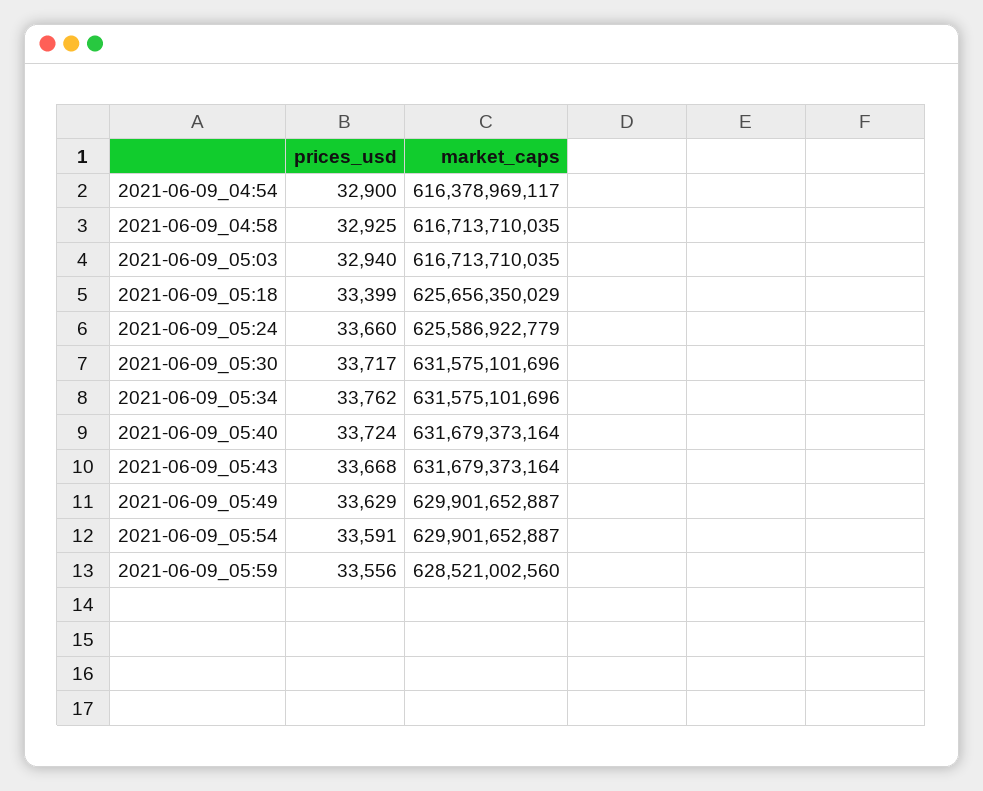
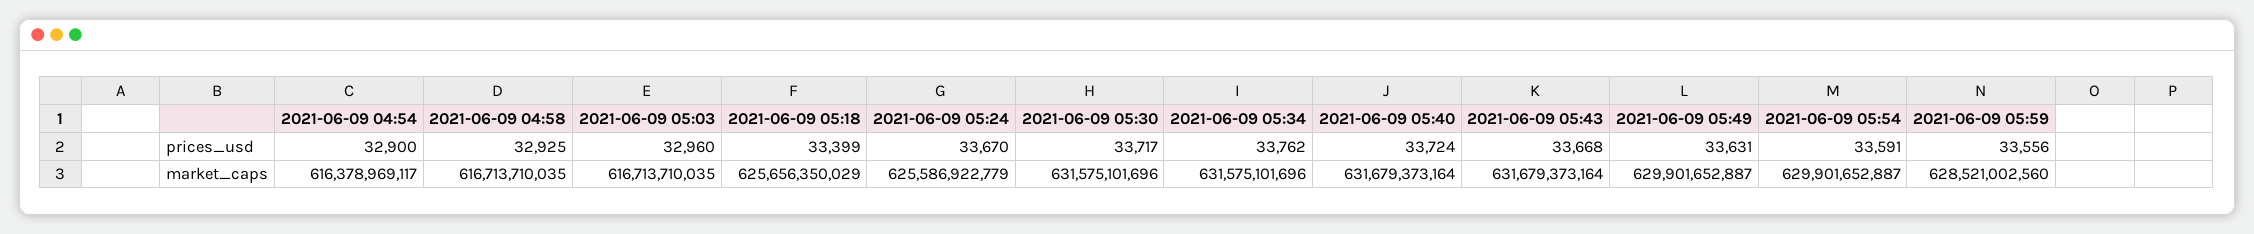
prices_usd, 2021-06-09_05:03: 32940 -> 32960
prices_usd, 2021-06-09_05:24: 33660 -> 33670
prices_usd, 2021-06-09_05:49: 33629 -> 33631

